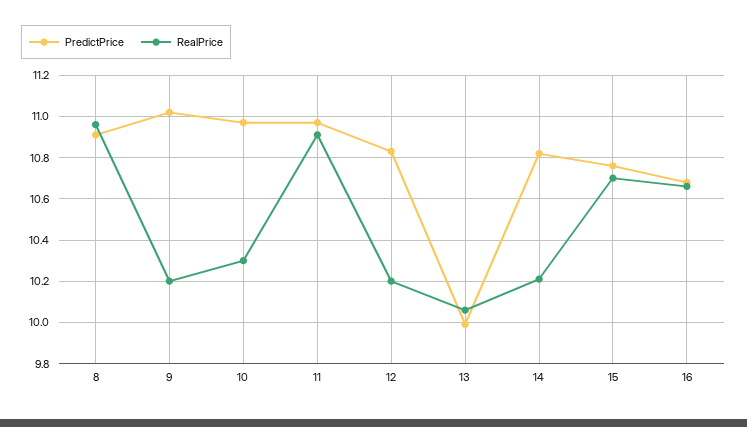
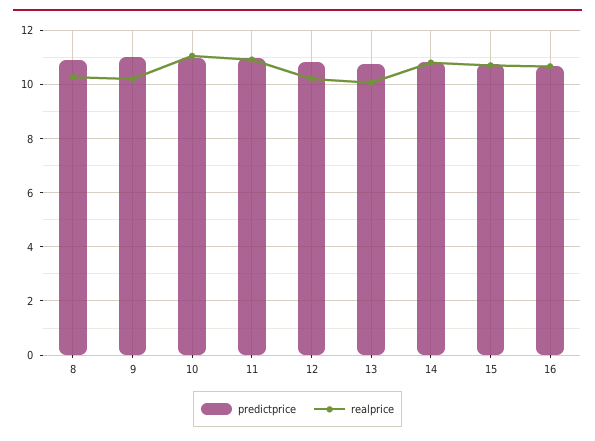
RealPrice, 8: 10.95 -> 10.25
RealPrice, 10: 10.3 -> 11
PredictPrice, 13: 10 -> 10.75
RealPrice, 14: 10.2 -> 10.75

